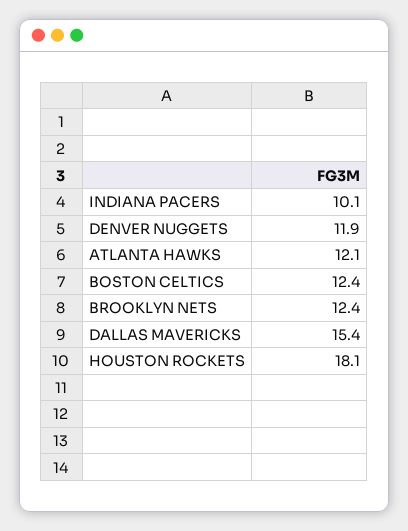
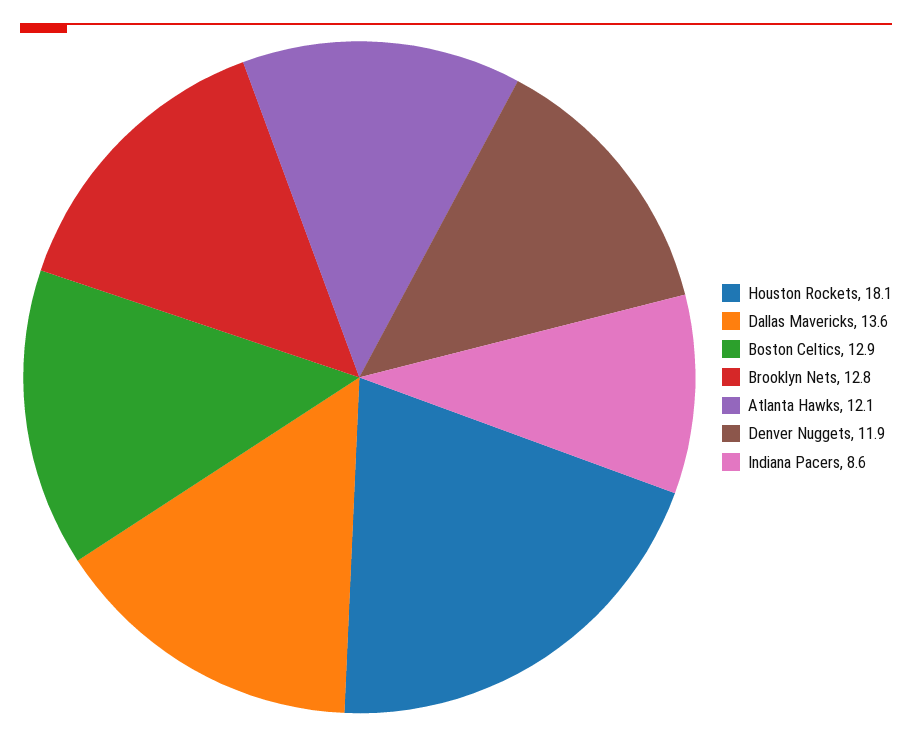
INDIANA PACERS: 10.1 -> 8.6
BOSTON CELTICS: 12.4 -> 12.9
BROOKLYN NETS: 12.4 -> 12.8
DALLAS MAVERICKS: 15.4 -> 13.6

